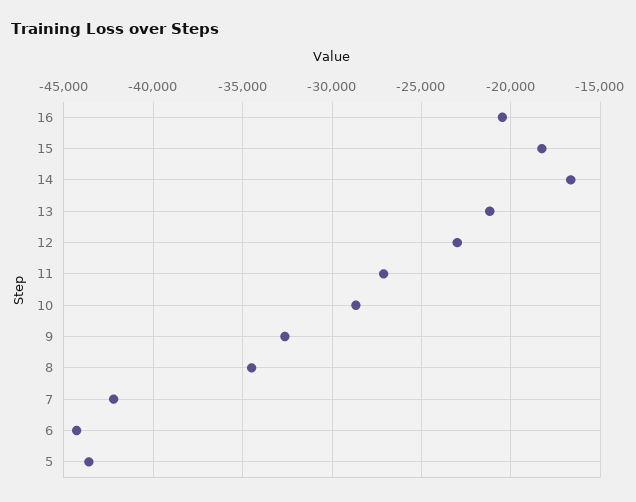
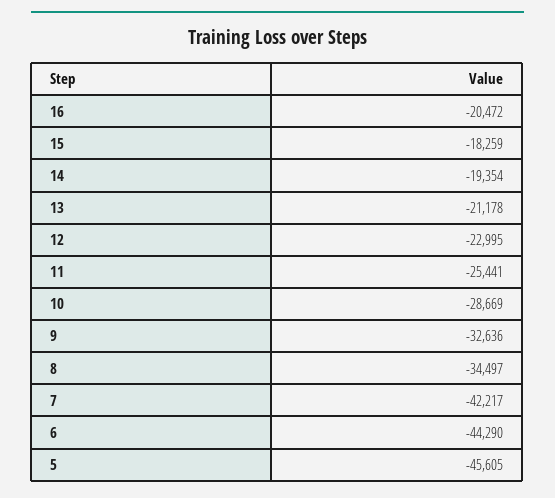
14: -16500 -> -19354
11: -27000 -> -25441
5: -43500 -> -45605

